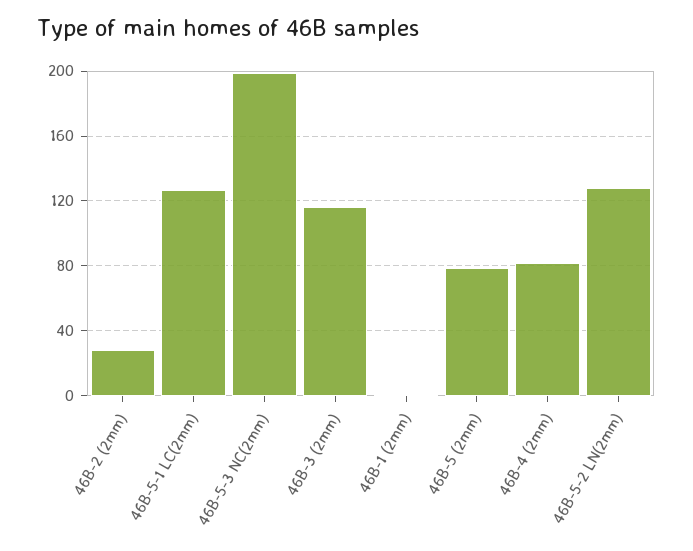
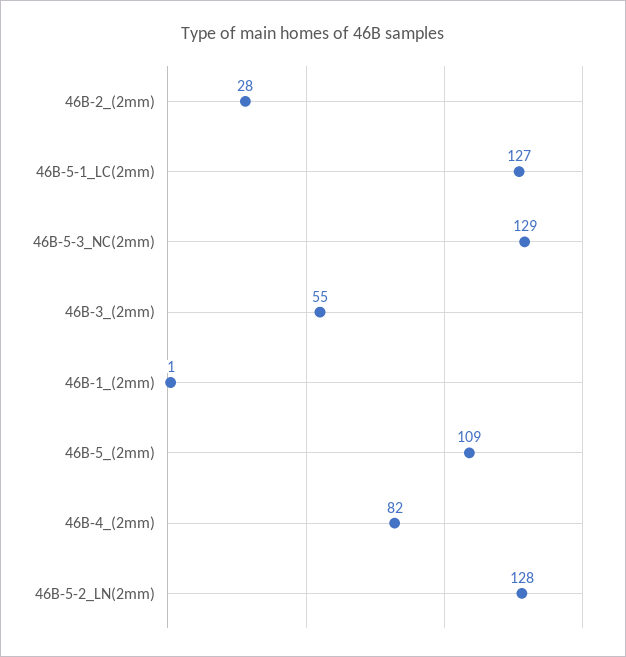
46B-5-3 NC(2mm): 200 -> 129
46B-3 (2mm): 115 -> 55
46B-5 (2mm): 80 -> 109

